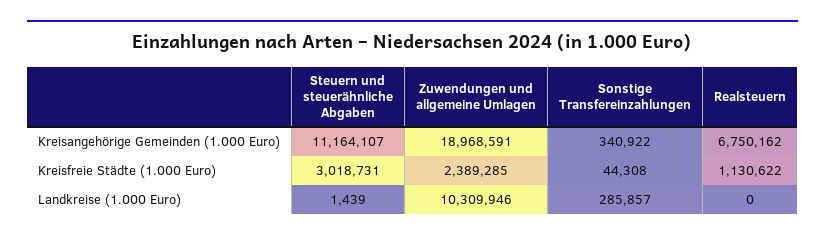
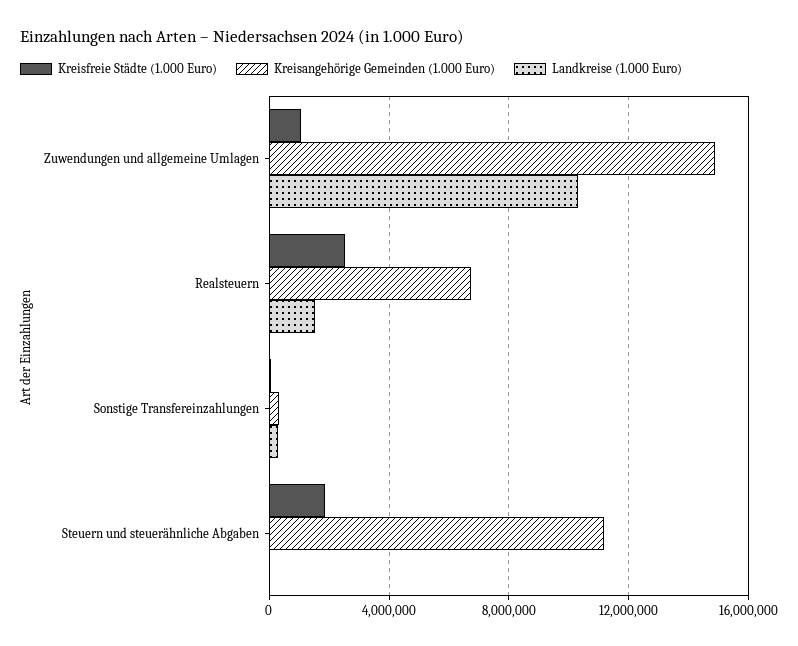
Kreisangehörige Gemeinden (1.000 Euro), Zuwendungen und allgemeine Umlagen: 18968591 -> 15000000
Kreisfreie Städte (1.000 Euro), Steuern und steuerähnliche Abgaben: 3018731 -> 2000000
Kreisfreie Städte (1.000 Euro), Zuwendungen und allgemeine Umlagen: 2389285 -> 1000000
Kreisfreie Städte (1.000 Euro), Realsteuern: 1130622 -> 2500000
Landkreise (1.000 Euro), Realsteuern: 0 -> 1500000

